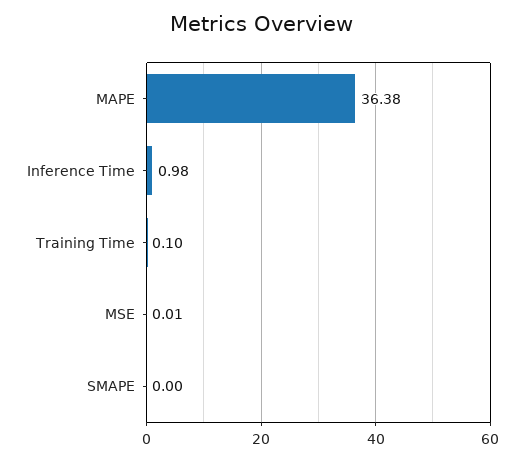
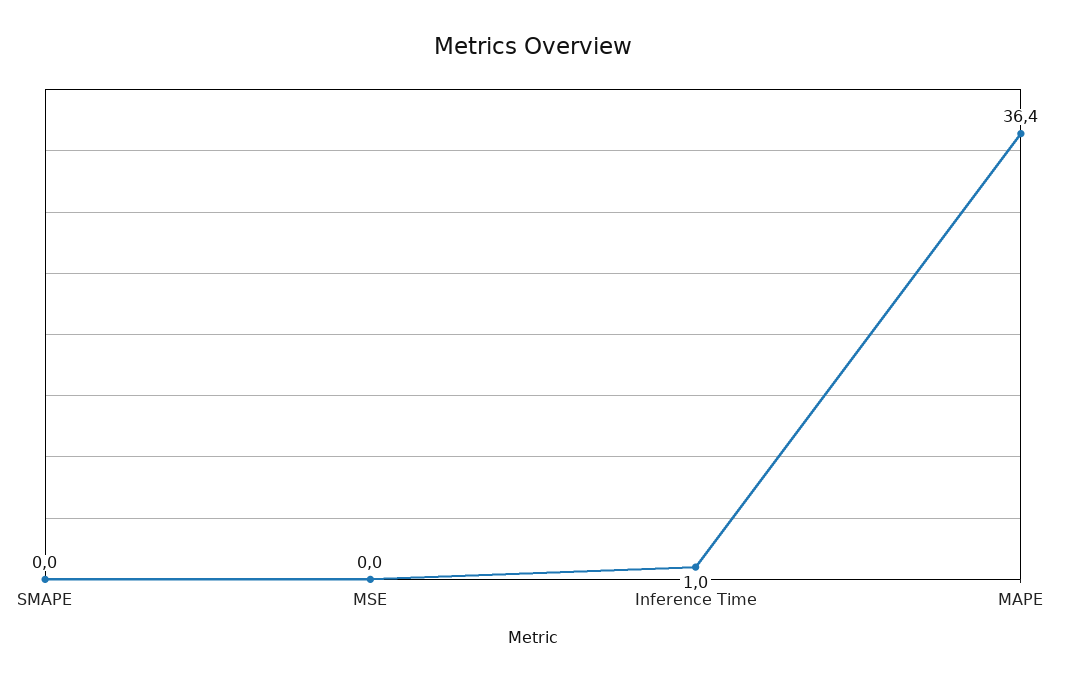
Training Time: 0.1 -> none

